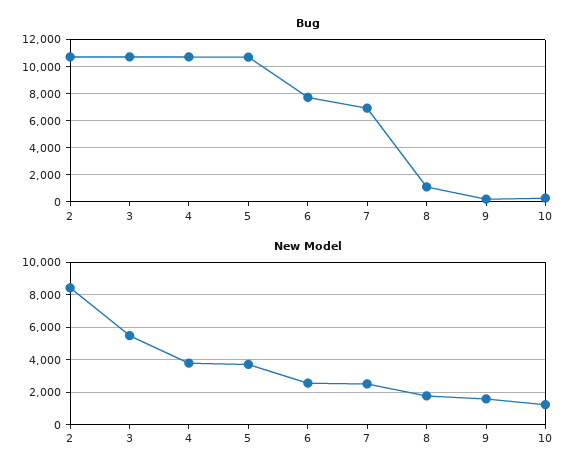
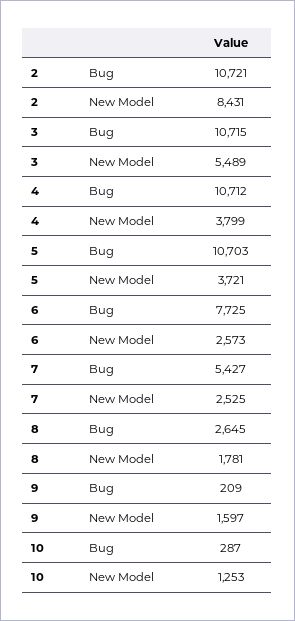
Bug, 7: 7000 -> 5427
Bug, 8: 1000 -> 2645

